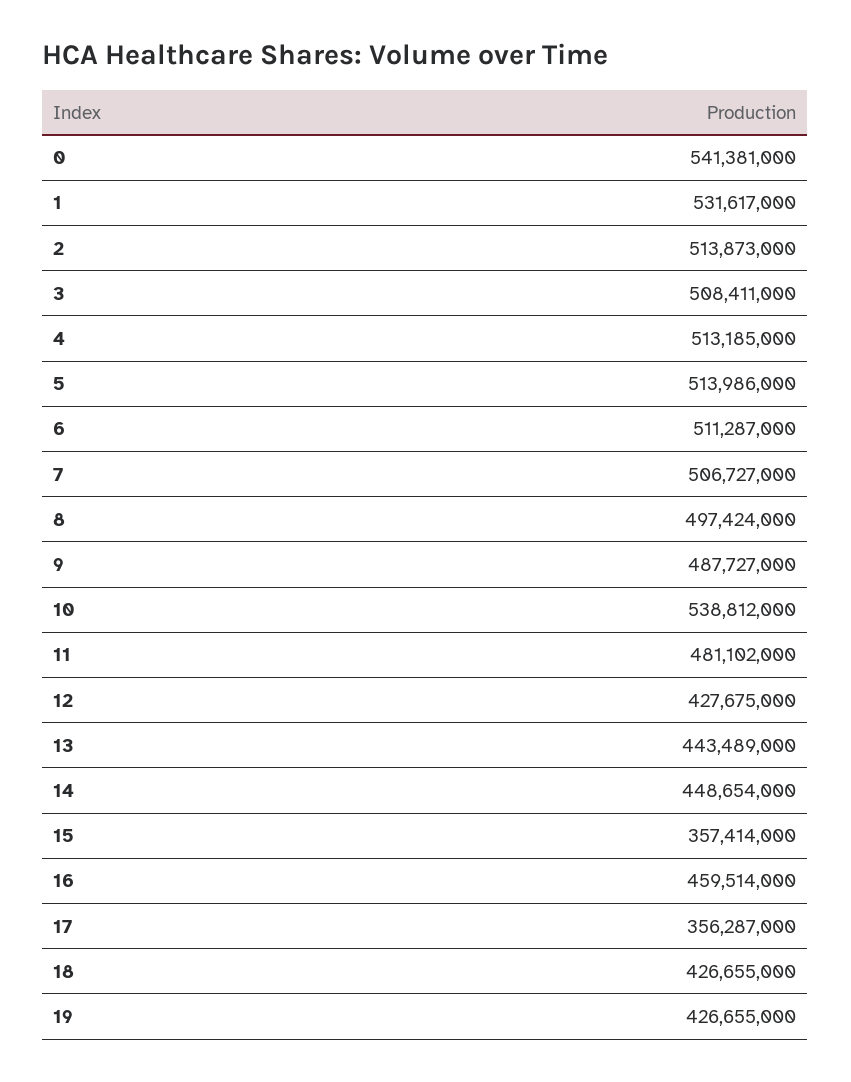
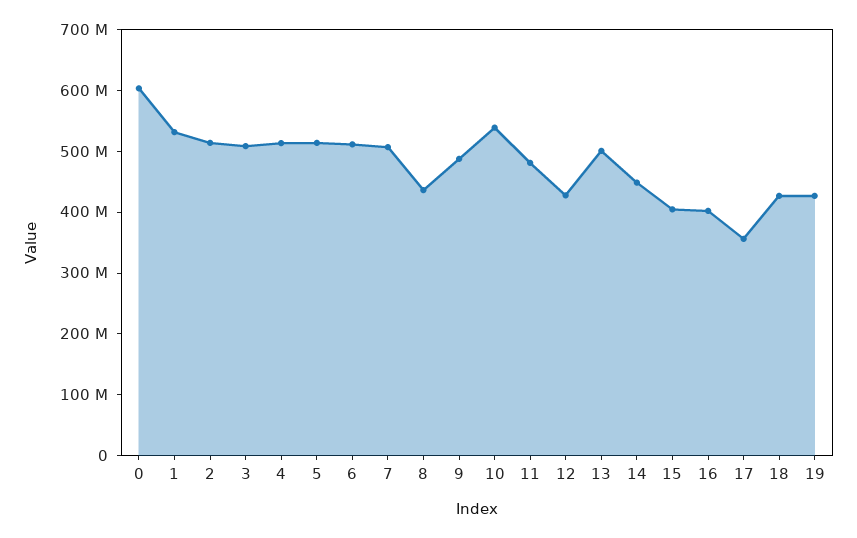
0: 541381000 -> 600000000
8: 497424000 -> 440000000
13: 443489000 -> 500000000
15: 357414000 -> 400000000
16: 459514000 -> 400000000

